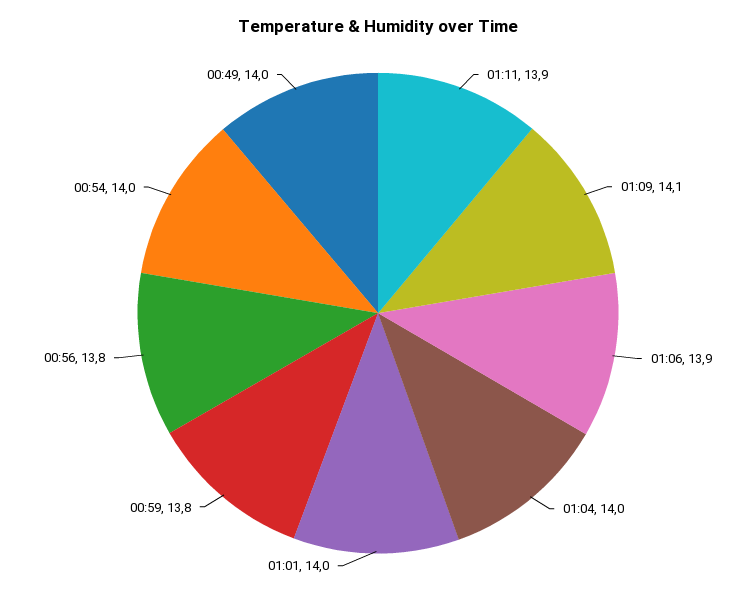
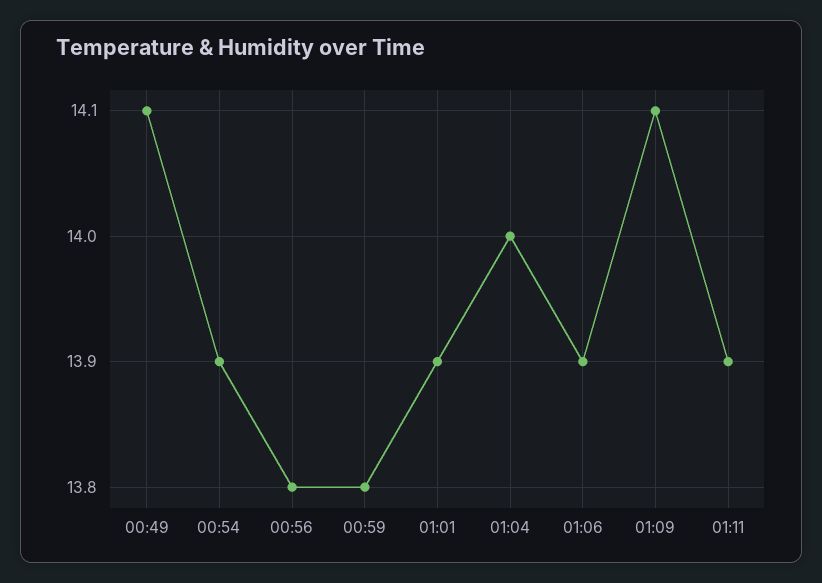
01:01: 14 -> 13.9
00:54: 14 -> 13.9
00:49: 14 -> 14.1

